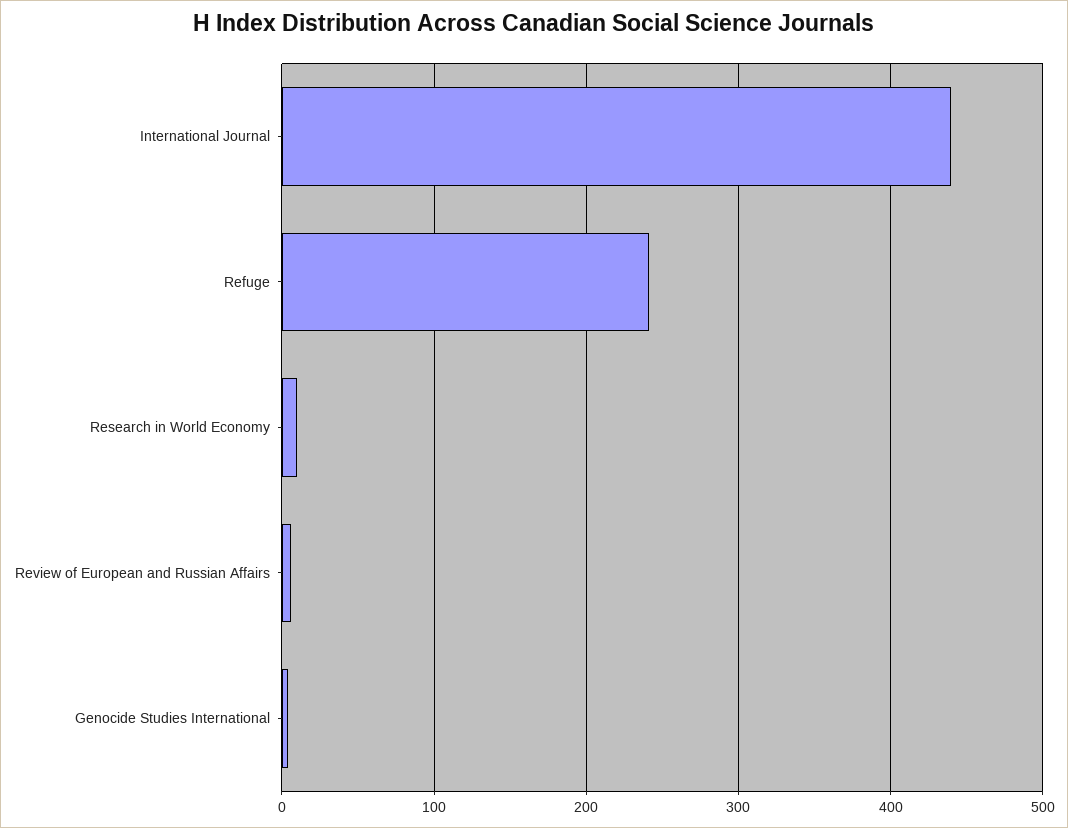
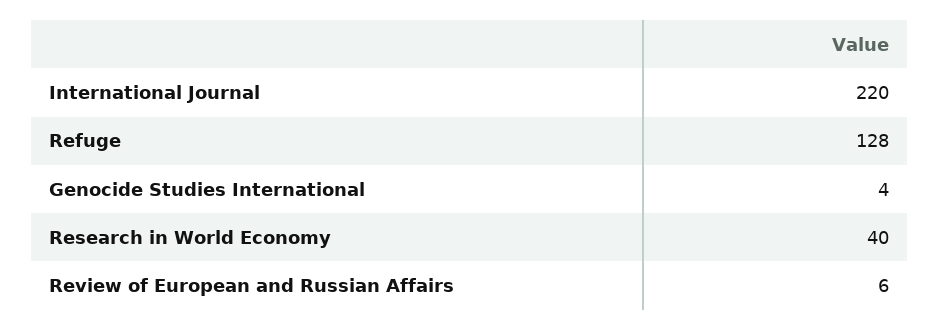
International Journal: 440 -> 220
Refuge: 240 -> 128
Research in World Economy: 10 -> 40

